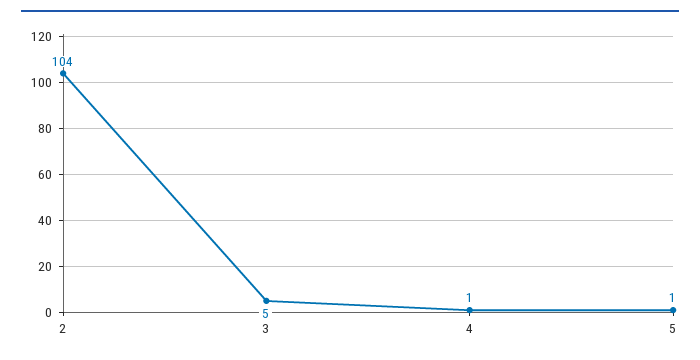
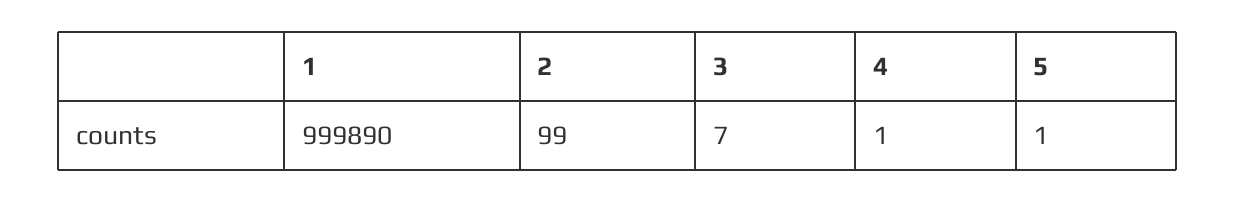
2: 104 -> 99
3: 5 -> 7
1: none -> 999890

